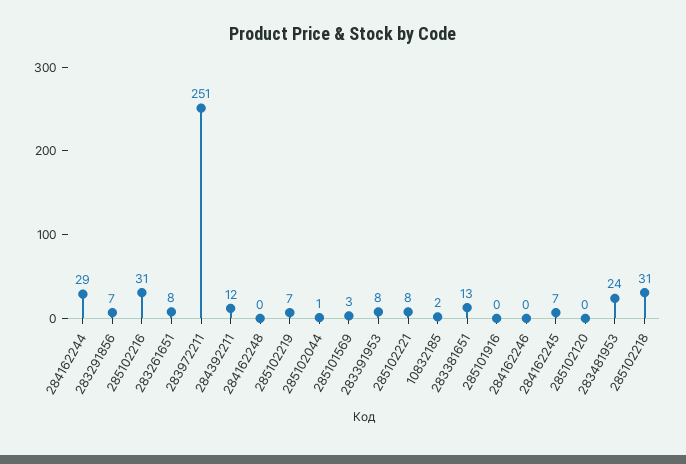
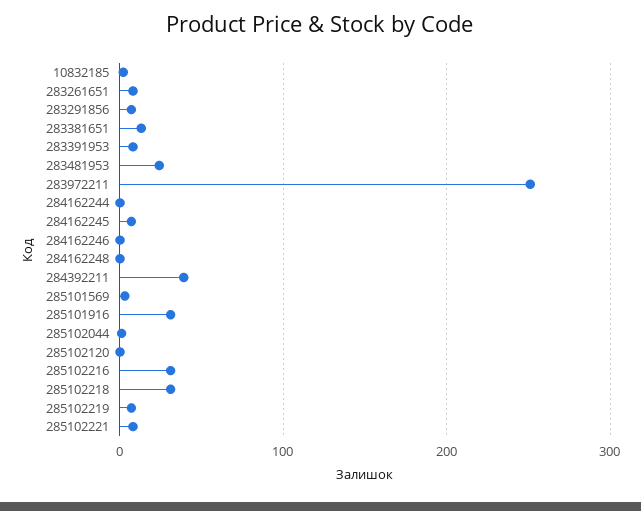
284162244: 29 -> 0
284392211: 12 -> 40
285101916: 0 -> 30

